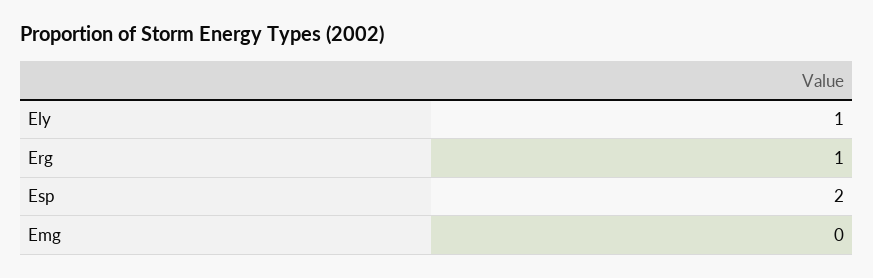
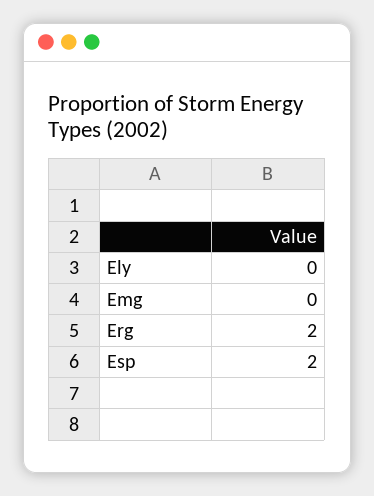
Ely: 1 -> 0
Erg: 1 -> 2

